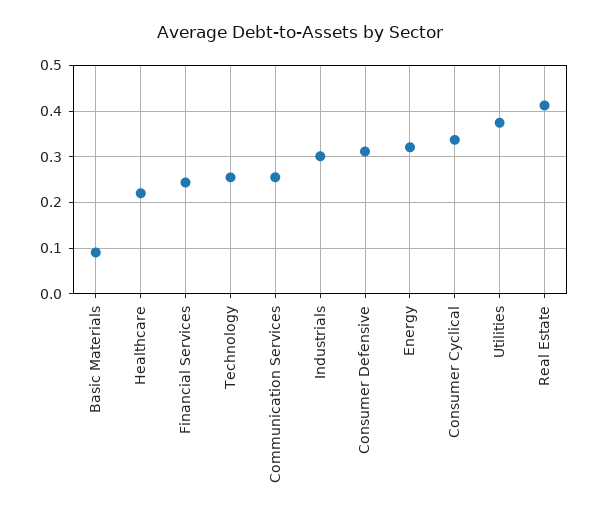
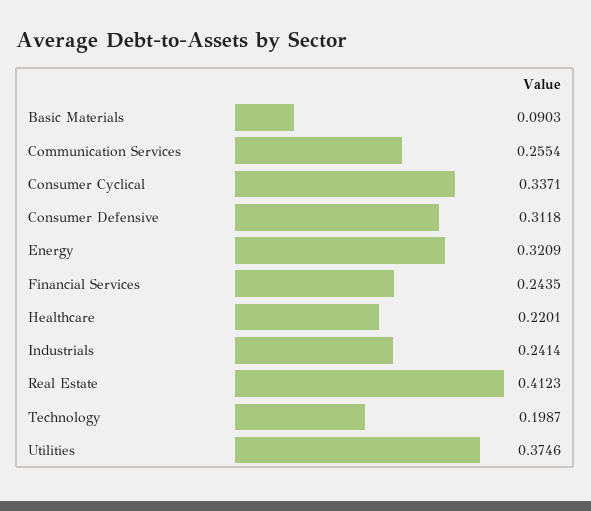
Technology: 0.26 -> 0.1987
Industrials: 0.3 -> 0.2414

